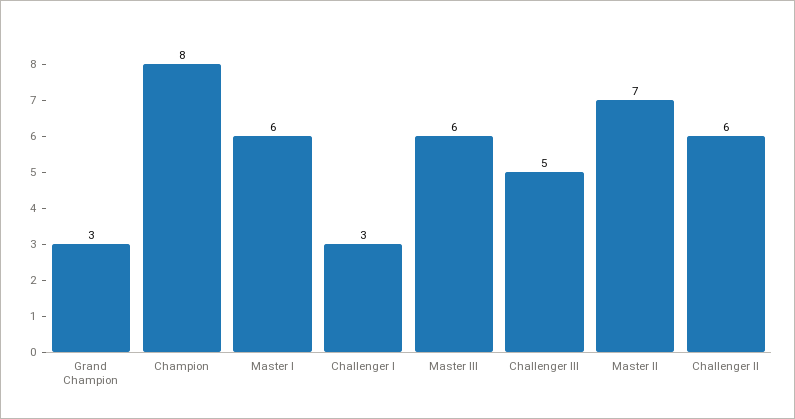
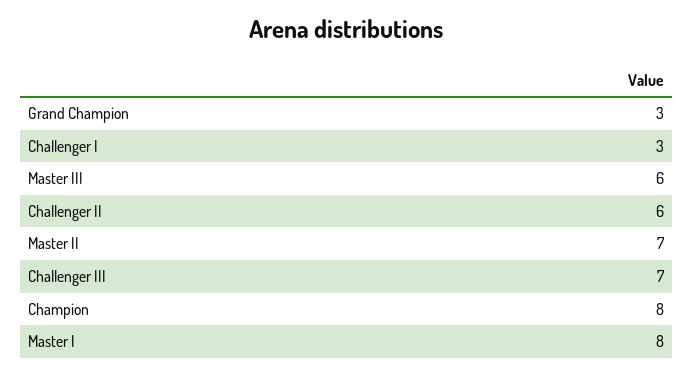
Master I: 6 -> 8
Challenger III: 5 -> 7

